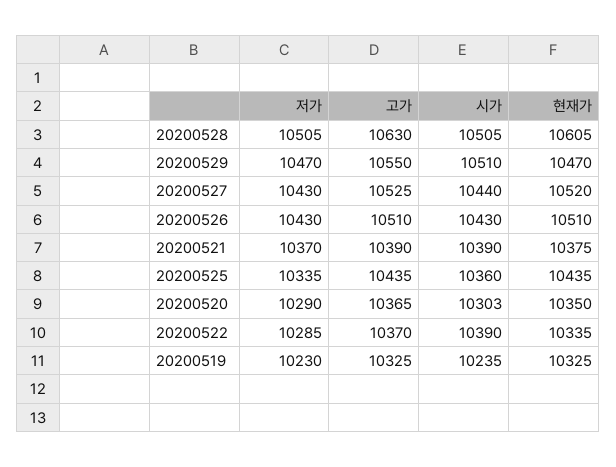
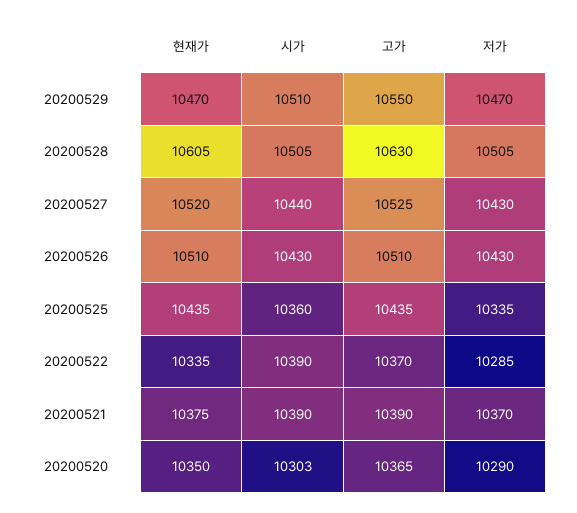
저가, 20200519: 10230 -> none
고가, 20200519: 10325 -> none
시가, 20200519: 10235 -> none
현재가, 20200519: 10325 -> none

